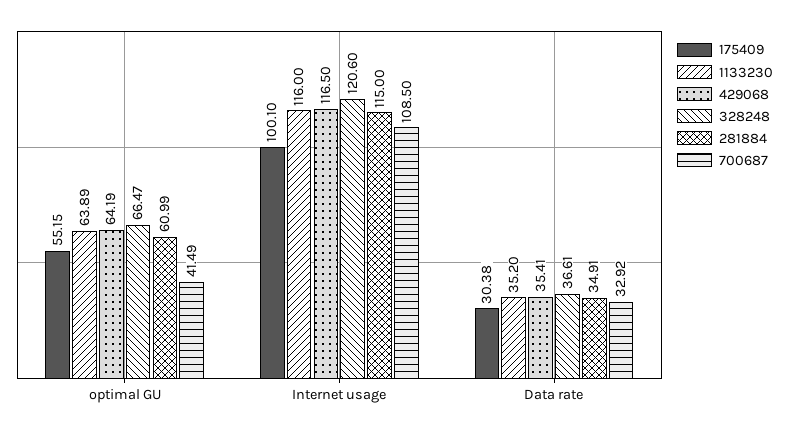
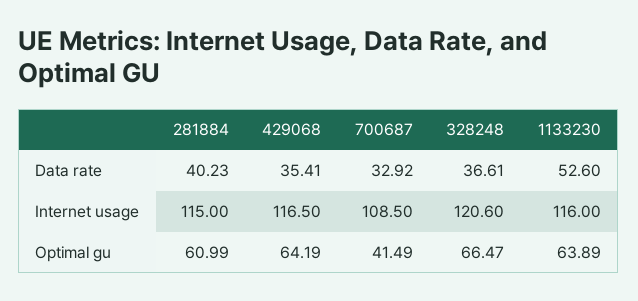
175409, optimal GU: 55.15 -> none
175409, Internet usage: 100.1 -> none
175409, Data rate: 30.38 -> none
1133230, Data rate: 35.2 -> 52.6
281884, Data rate: 34.91 -> 40.23

